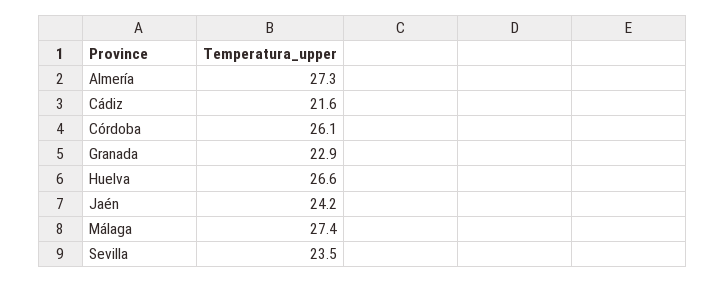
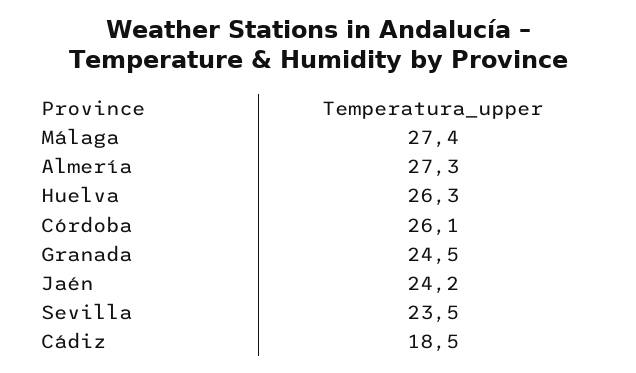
Cádiz: 21.6 -> 18.5
Granada: 22.9 -> 24.5
Huelva: 26.6 -> 26.3

